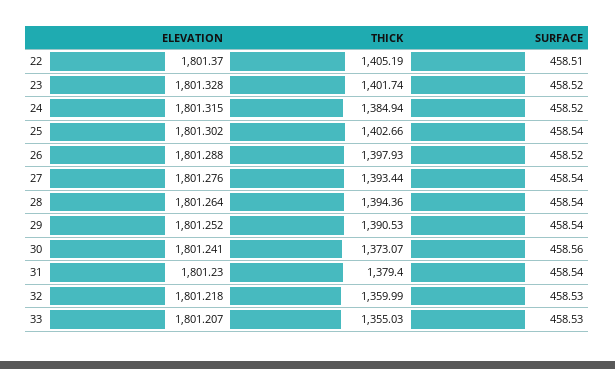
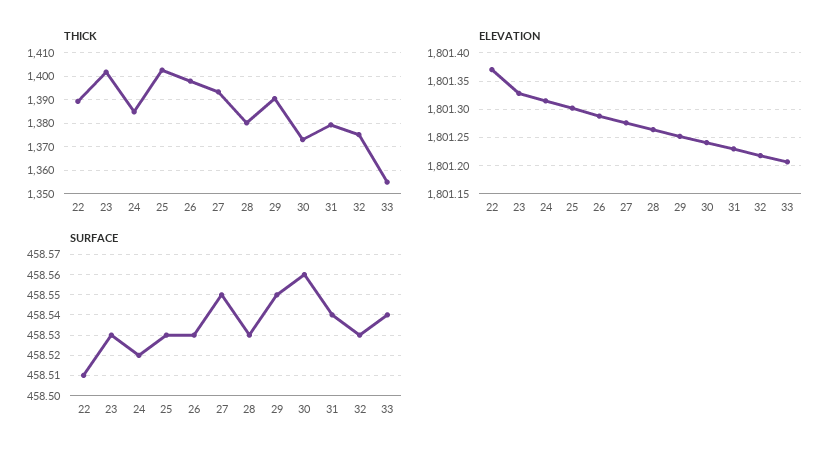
THICK, 22: 1405.19 -> 1390
SURFACE, 23: 458.52 -> 458.53
SURFACE, 25: 458.54 -> 458.53
SURFACE, 26: 458.52 -> 458.53
SURFACE, 27: 458.54 -> 458.55
THICK, 28: 1394.36 -> 1380
SURFACE, 28: 458.54 -> 458.53
SURFACE, 29: 458.54 -> 458.55
THICK, 32: 1359.99 -> 1375
SURFACE, 33: 458.53 -> 458.54

